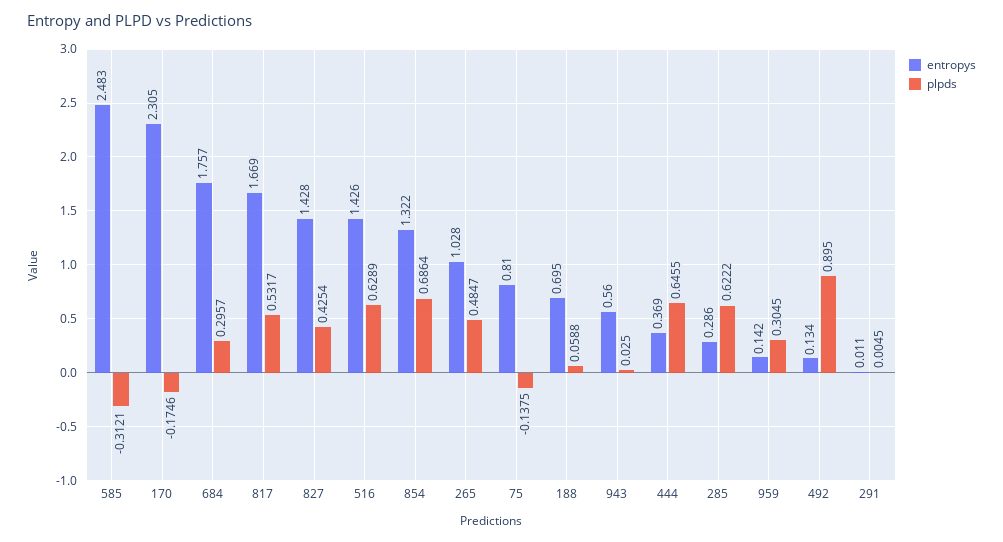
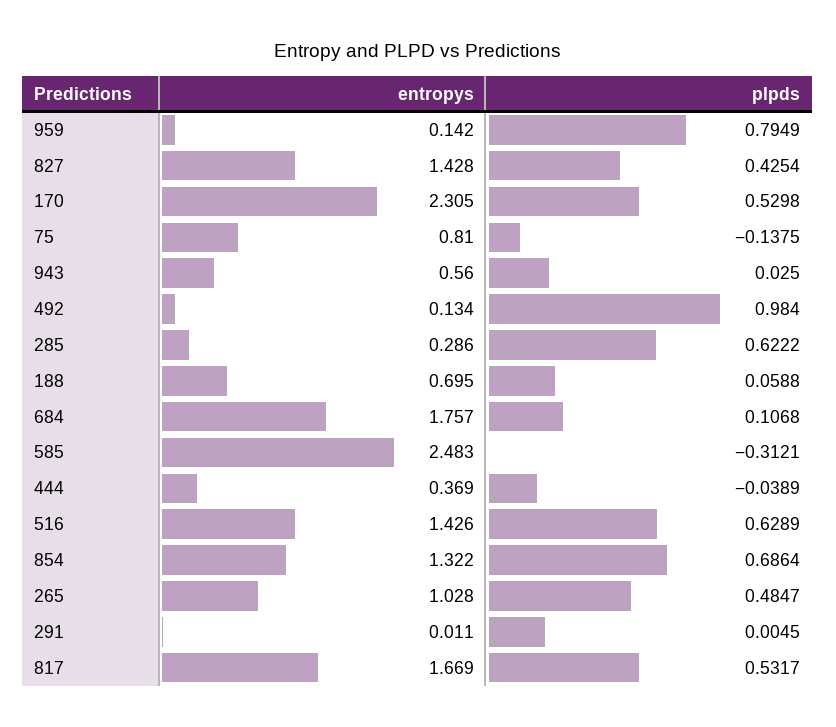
plpds, 170: -0.1746 -> 0.5298
plpds, 684: 0.2957 -> 0.1068
plpds, 444: 0.6455 -> -0.0389
plpds, 959: 0.3045 -> 0.7949
plpds, 492: 0.895 -> 0.984

